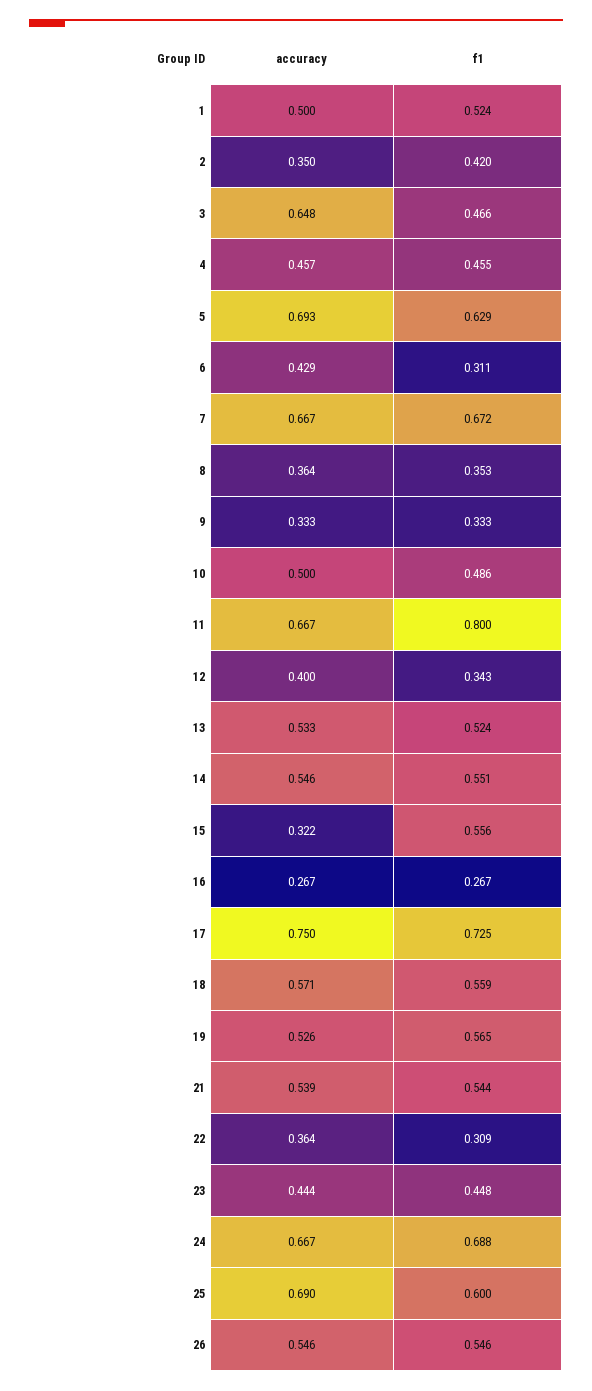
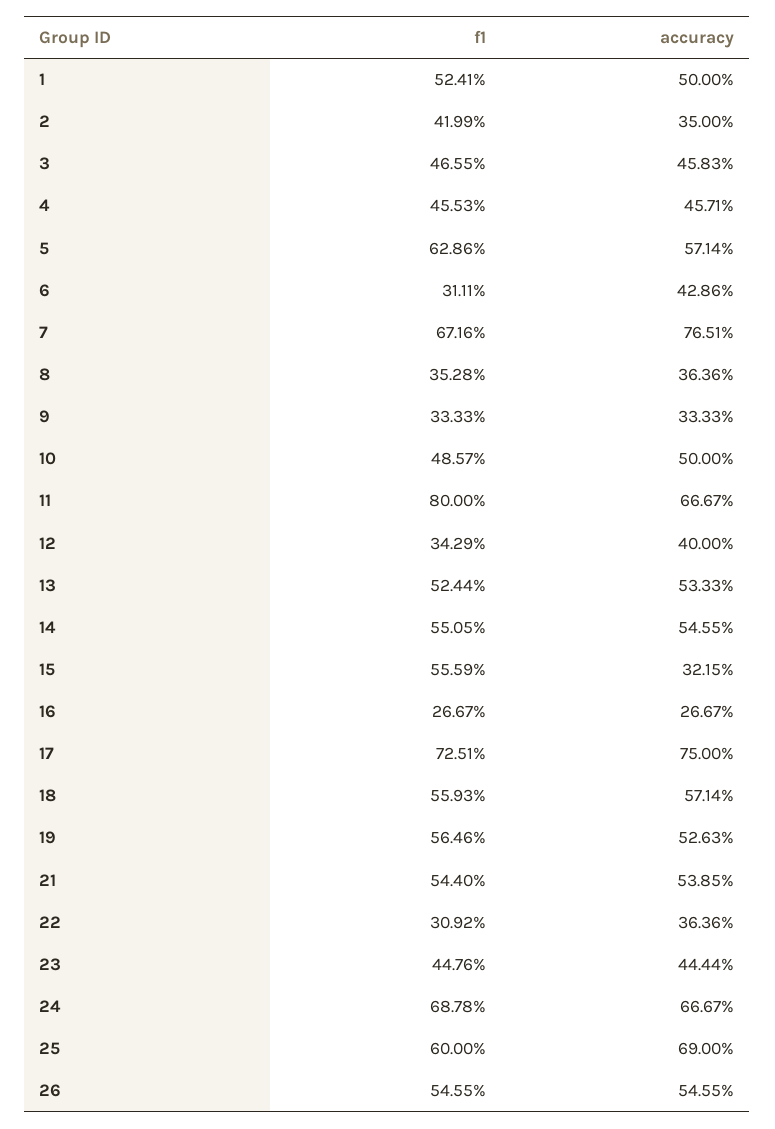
accuracy, 3: 0.648 -> 0.4583
accuracy, 5: 0.693 -> 0.5714
accuracy, 7: 0.667 -> 0.7651

